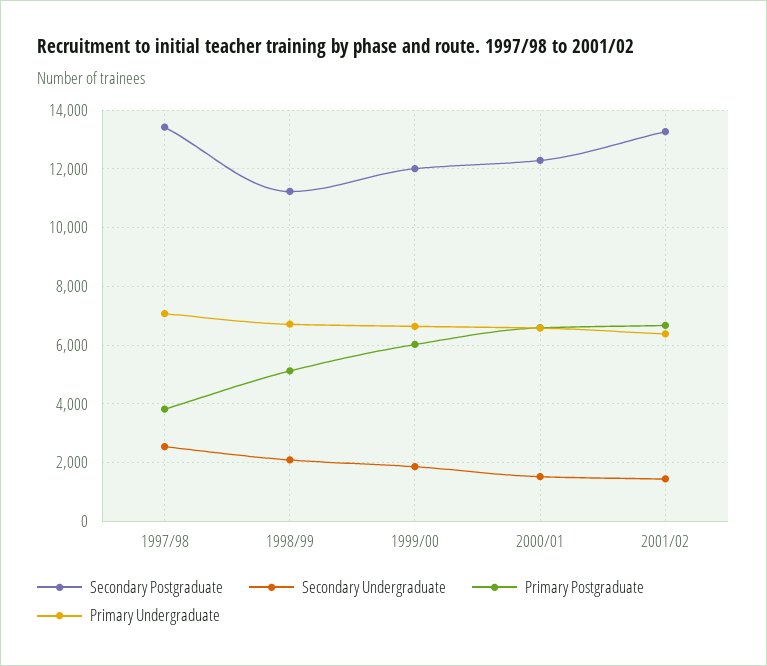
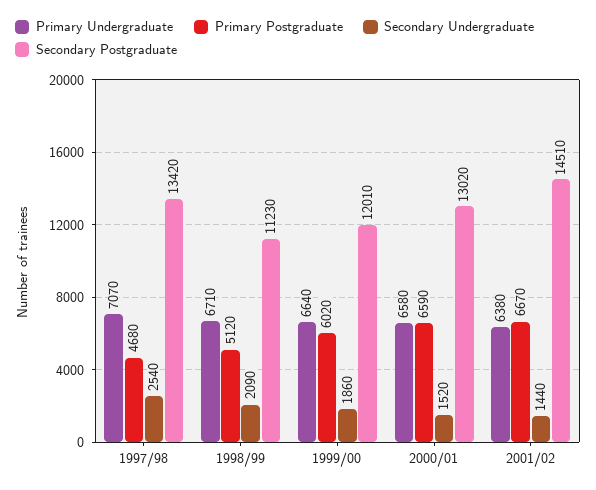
Primary Postgraduate, 1997/98: 3750 -> 4680
Secondary Postgraduate, 2000/01: 12250 -> 13020
Secondary Postgraduate, 2001/02: 13250 -> 14510

